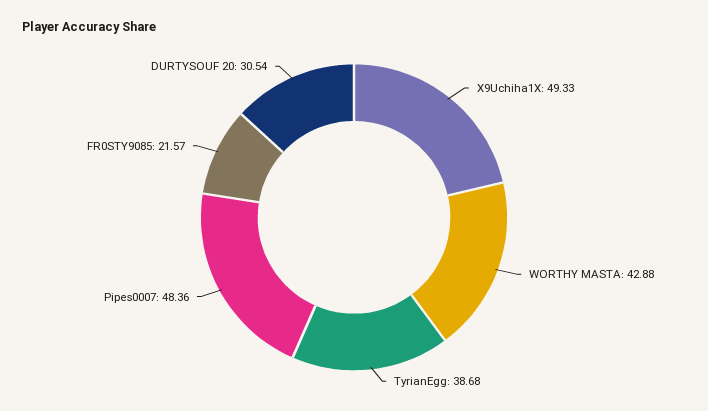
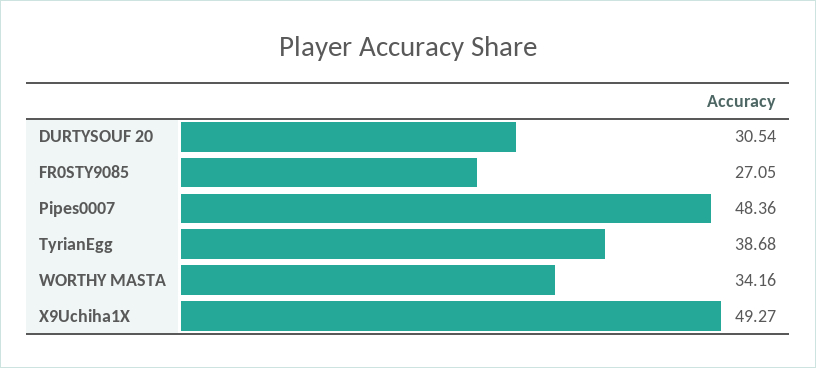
X9Uchiha1X: 49.33 -> 49.27
WORTHY MASTA: 42.88 -> 34.16
FR0STY9085: 21.57 -> 27.05

